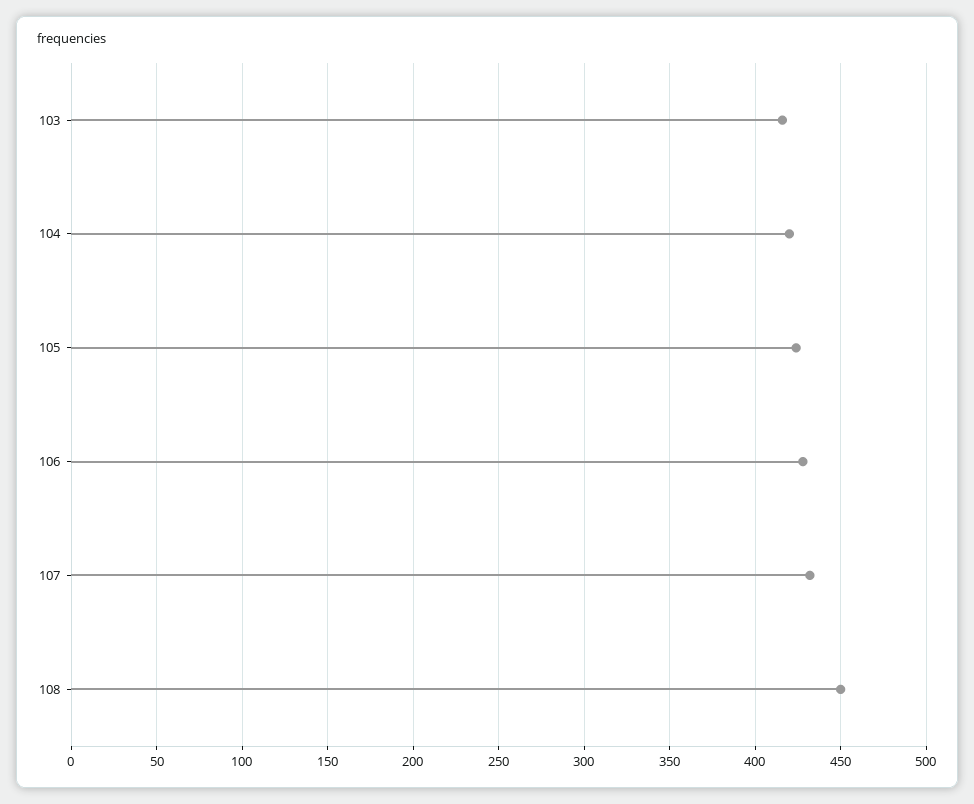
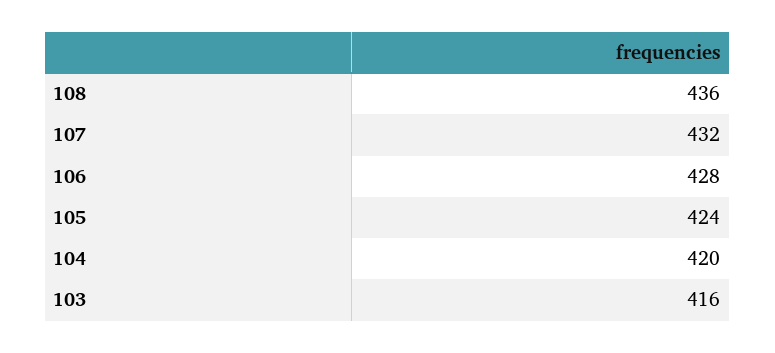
108: 450 -> 436

